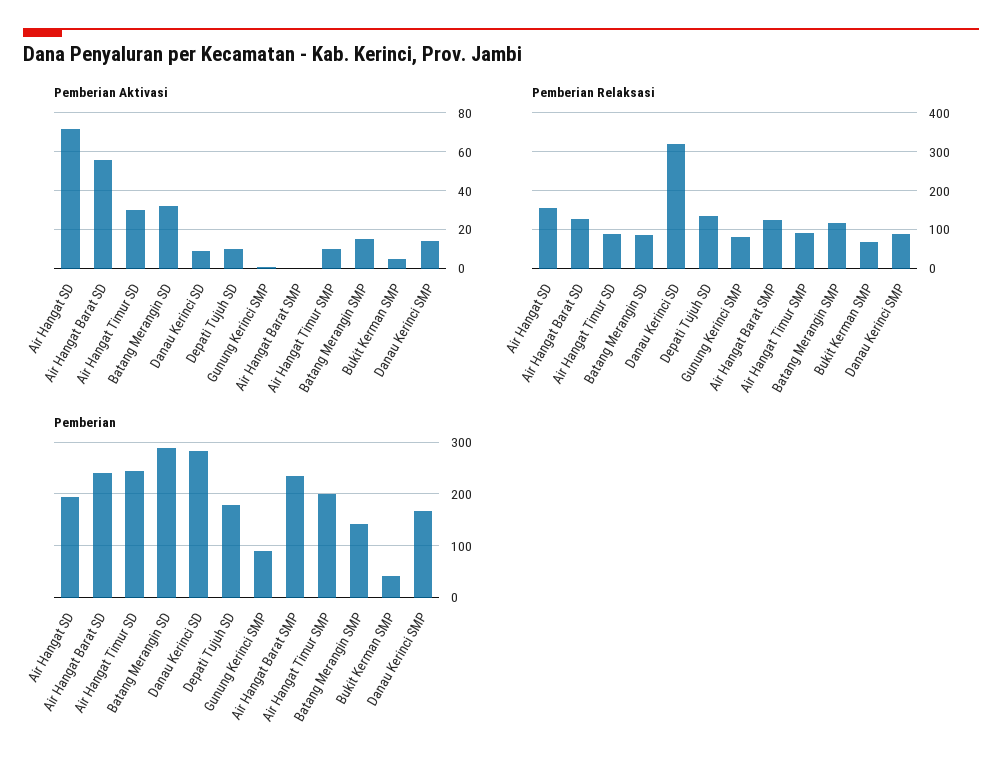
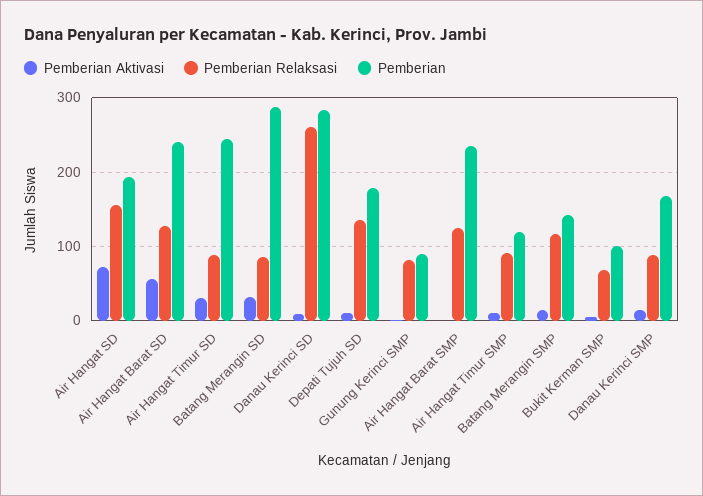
Pemberian Relaksasi, Danau Kerinci SD: 320 -> 260
Pemberian, Air Hangat Timur SMP: 200 -> 120
Pemberian, Bukit Kerman SMP: 40 -> 100

